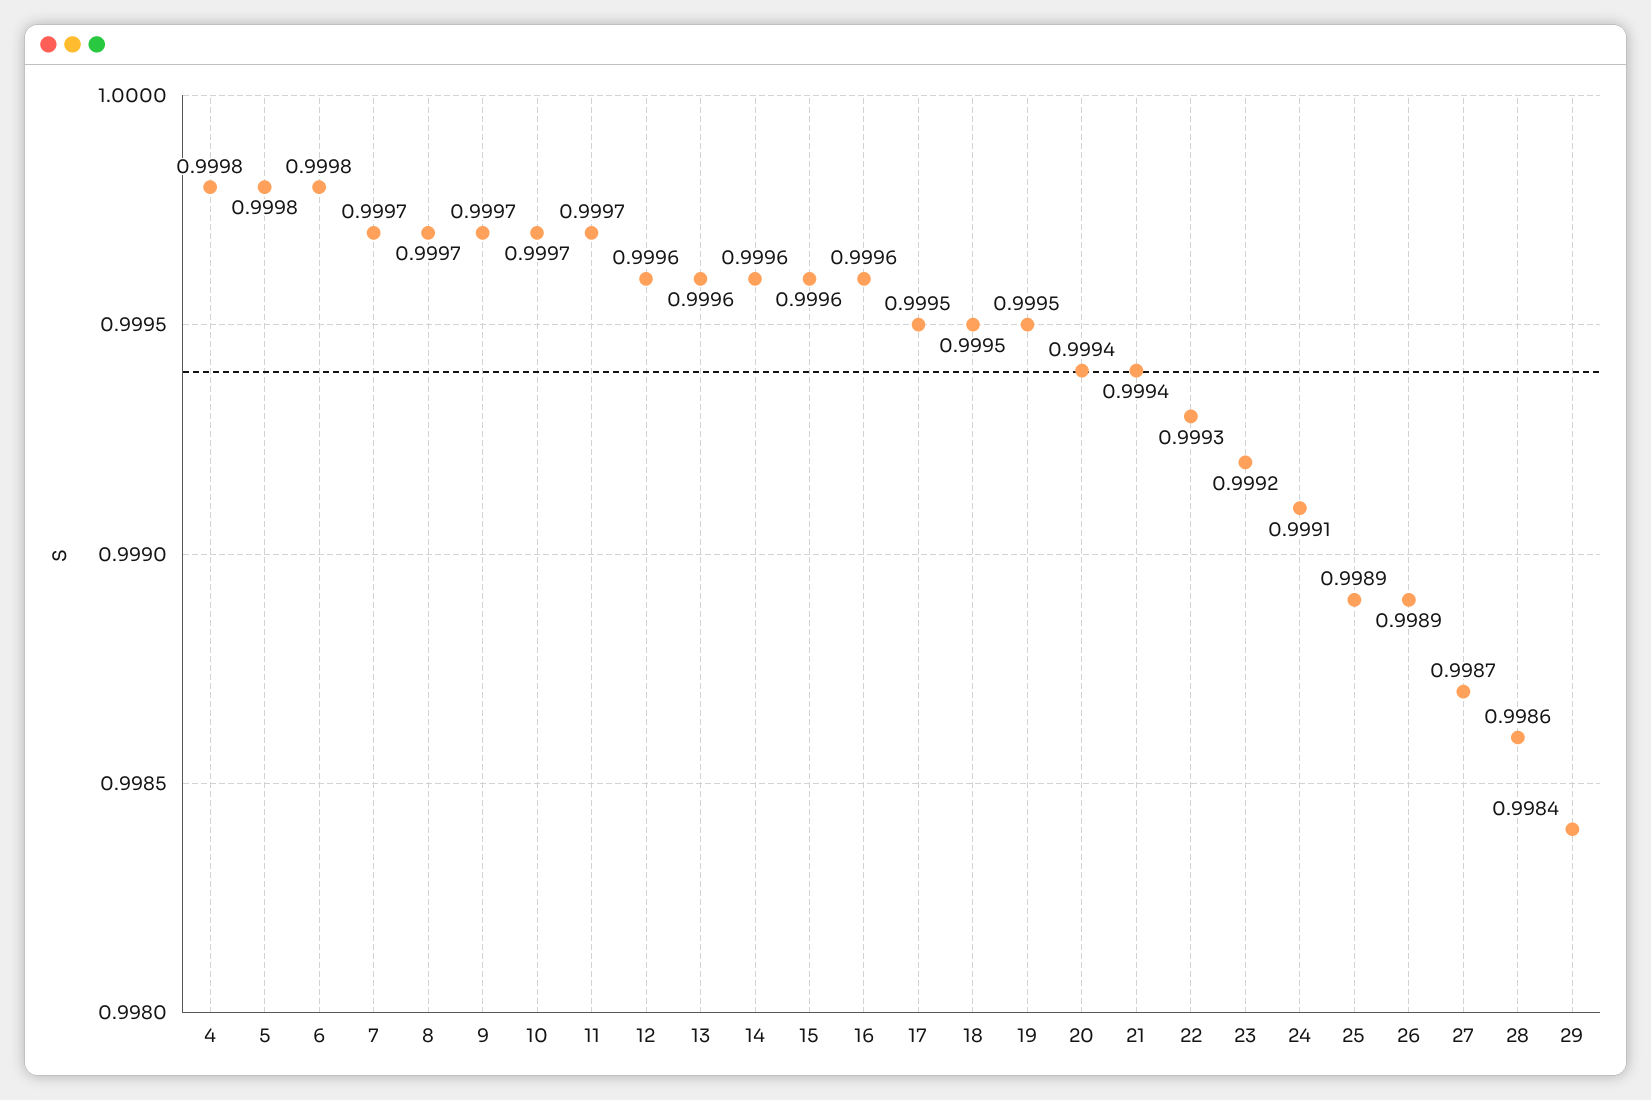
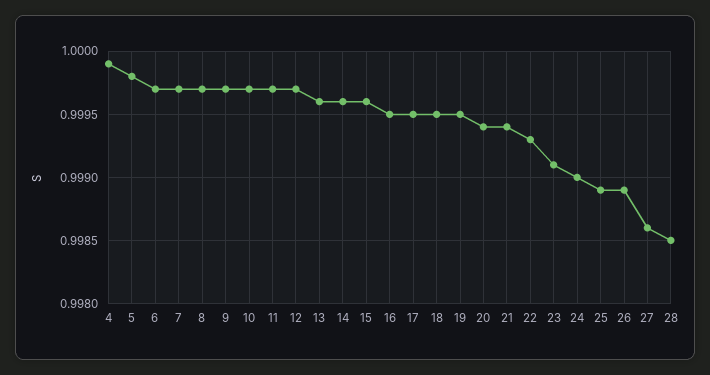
4: 0.9998 -> 0.9999
6: 0.9998 -> 0.9997
12: 0.9996 -> 0.9997
16: 0.9996 -> 0.9995
23: 0.9992 -> 0.9991
24: 0.9991 -> 0.999
27: 0.9987 -> 0.9986
28: 0.9986 -> 0.9985
29: 0.9984 -> none

